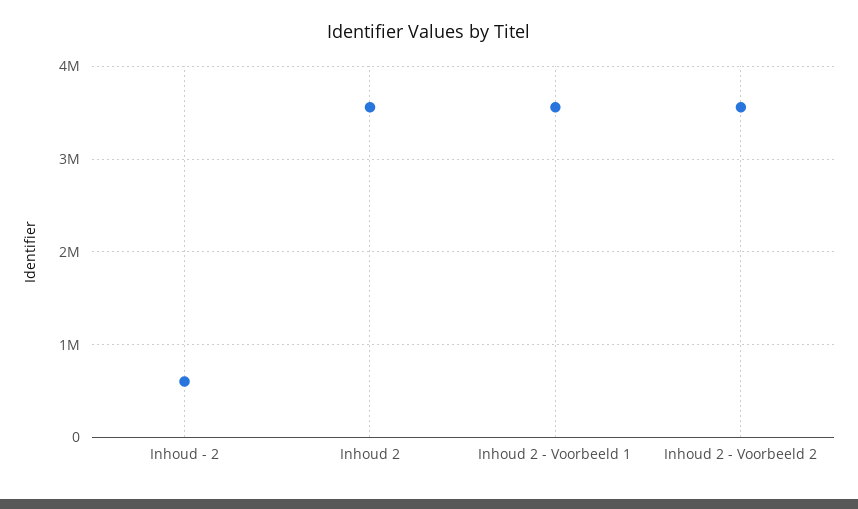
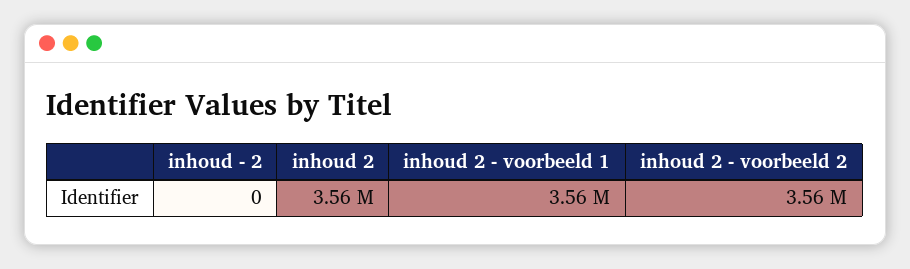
Inhoud - 2: 600000 -> 0

